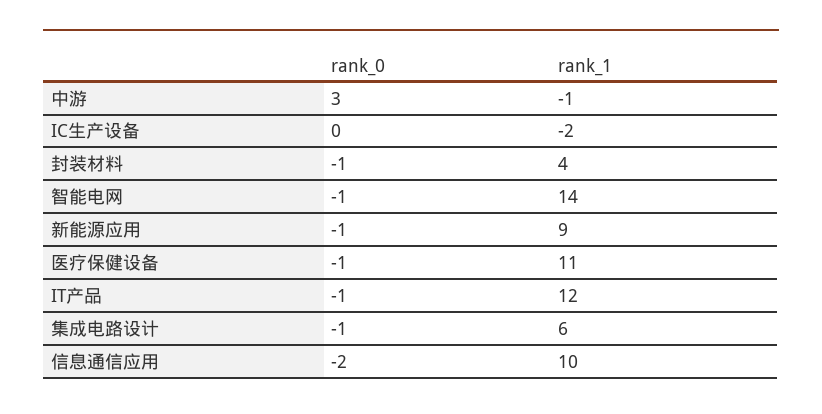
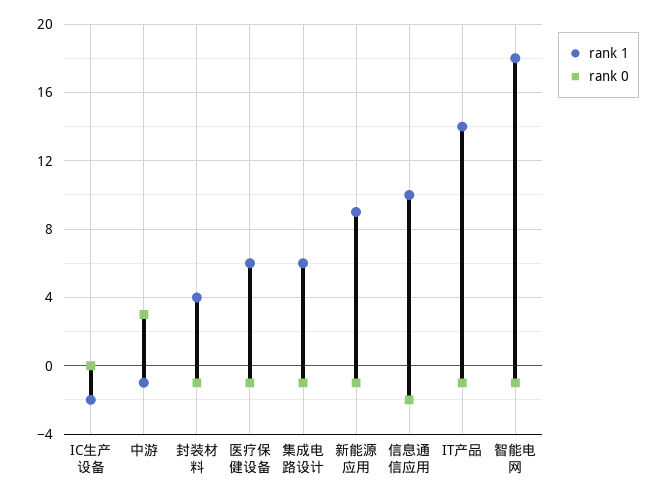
rank_1, 智能电网: 14 -> 18
rank_1, 医疗保健设备: 11 -> 6
rank_1, IT产品: 12 -> 14

